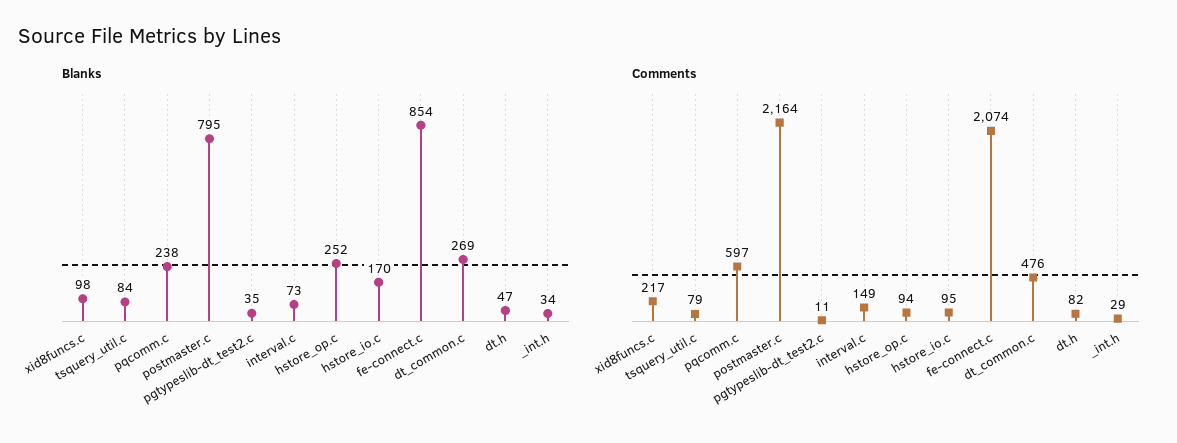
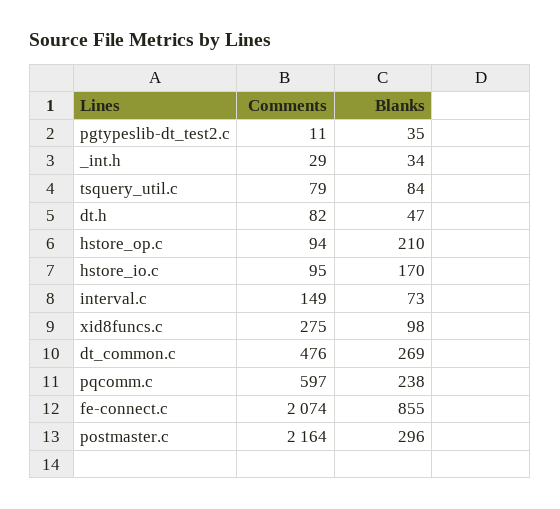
Blanks, postmaster.c: 795 -> 296
Blanks, hstore_op.c: 252 -> 210
Blanks, fe-connect.c: 854 -> 855
Comments, xid8funcs.c: 217 -> 275

